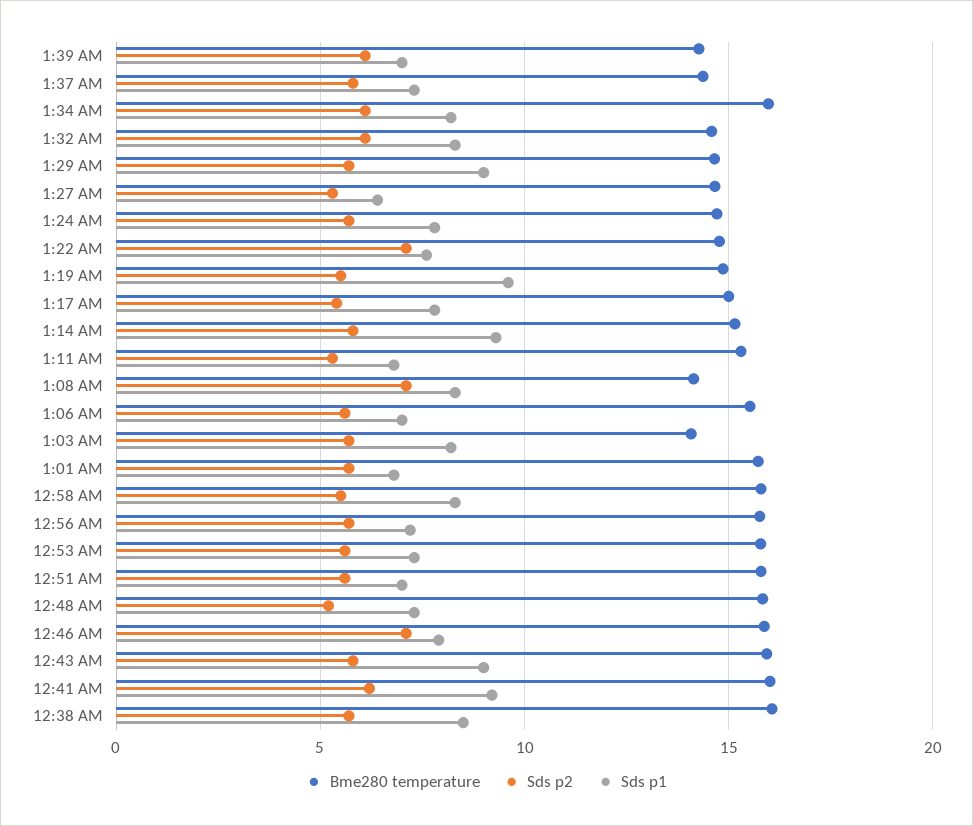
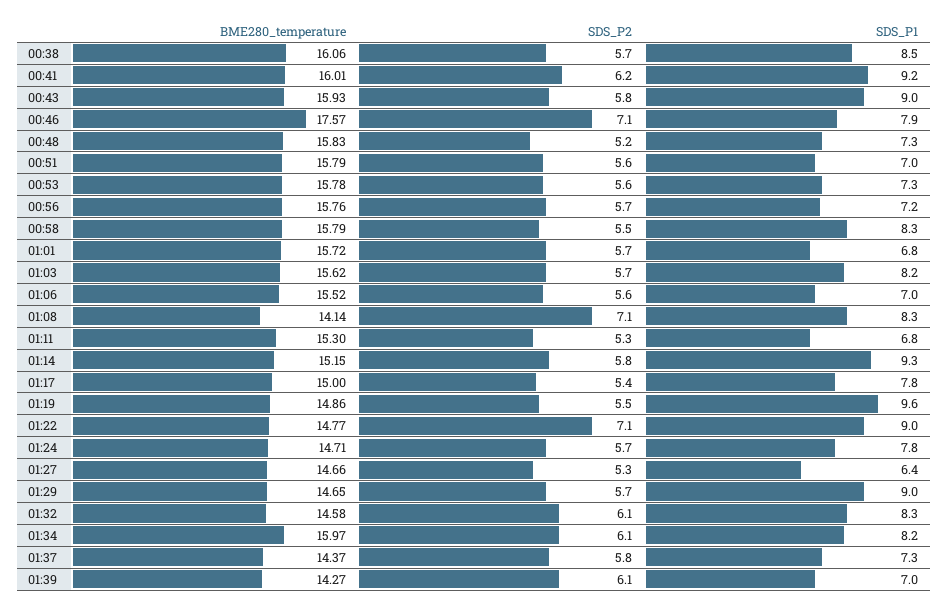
Sds p1, 1:22 AM: 7.5 -> 9
Bme280 temperature, 1:03 AM: 14 -> 15.62
Bme280 temperature, 12:46 AM: 16 -> 17.57

